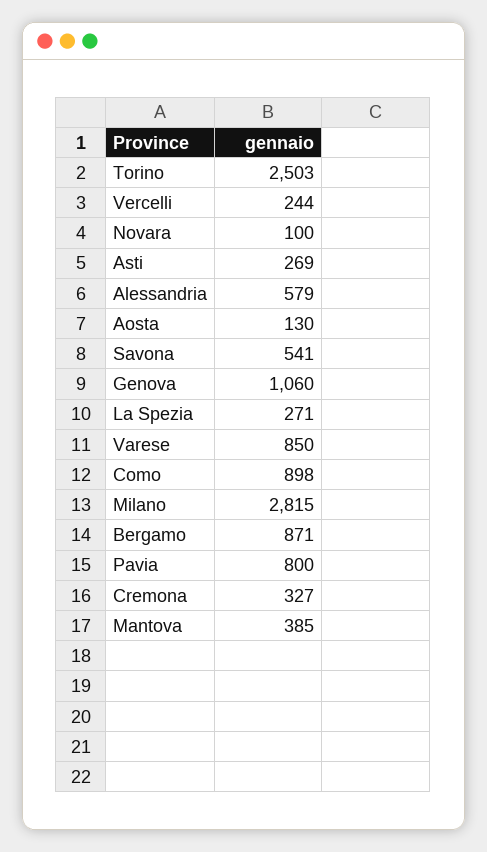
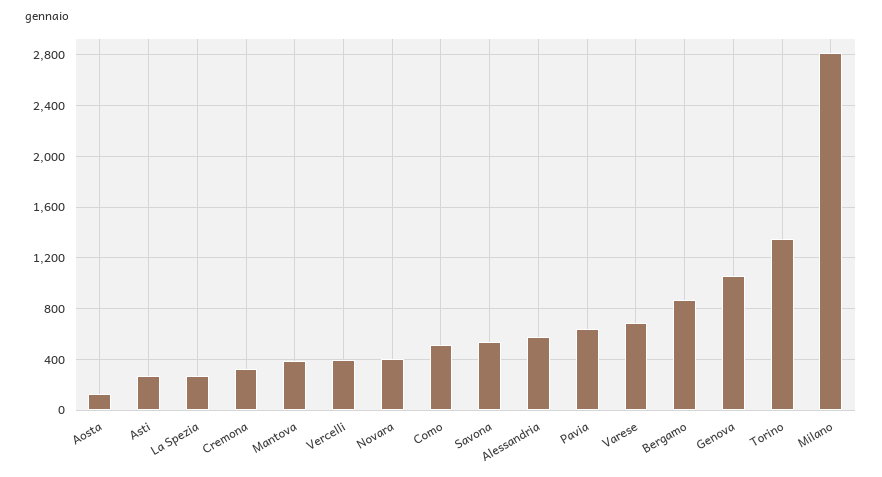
Torino: 2503 -> 1350
Vercelli: 244 -> 400
Novara: 100 -> 400
Varese: 850 -> 700
Como: 898 -> 500
Pavia: 800 -> 650

